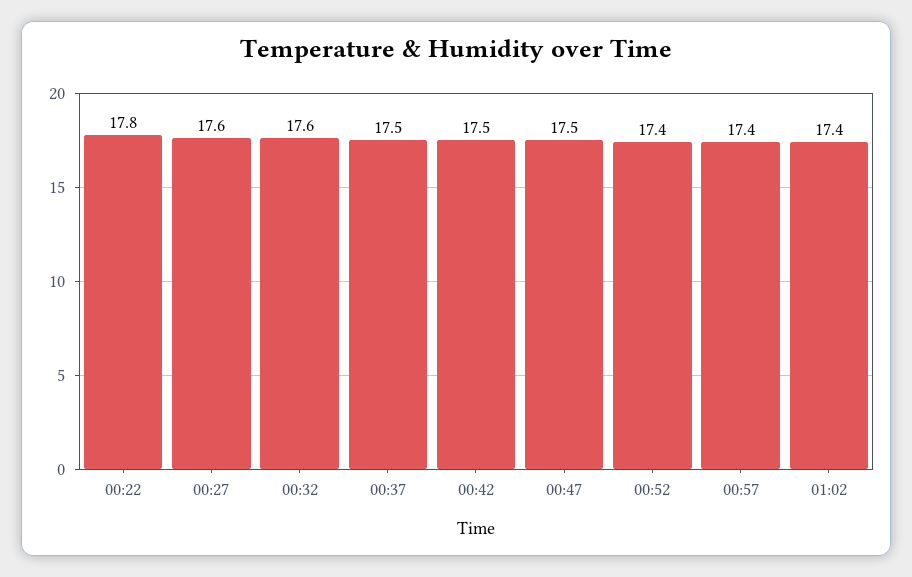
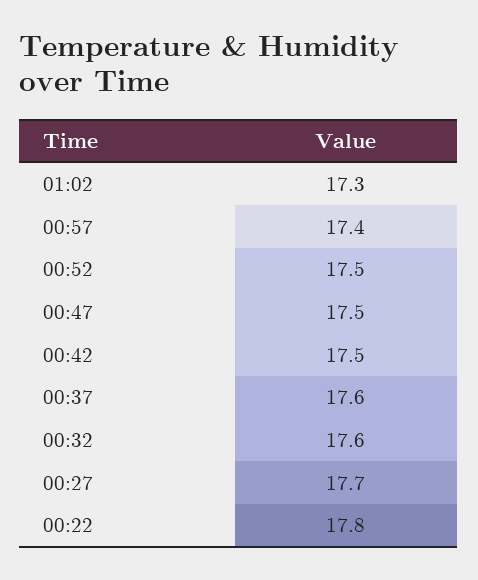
00:27: 17.6 -> 17.7
00:37: 17.5 -> 17.6
00:52: 17.4 -> 17.5
01:02: 17.4 -> 17.3

